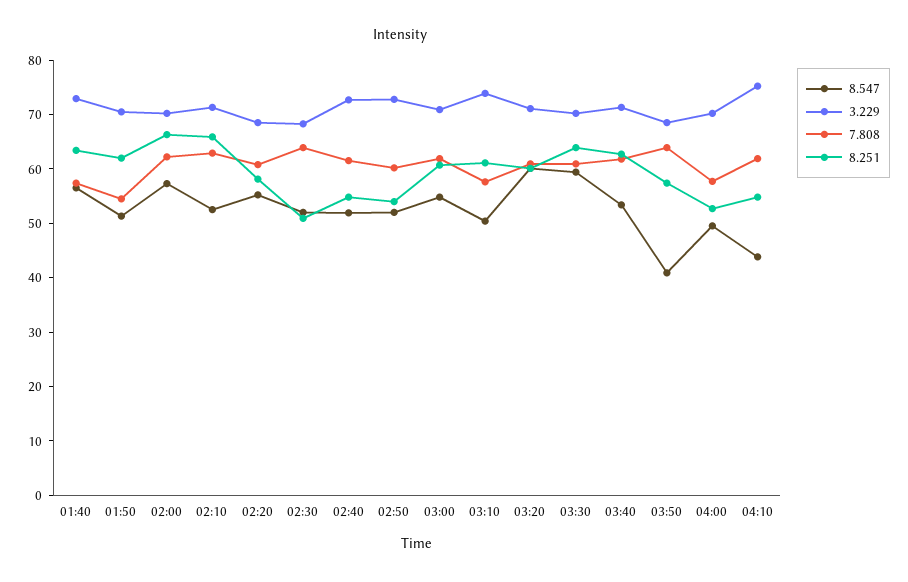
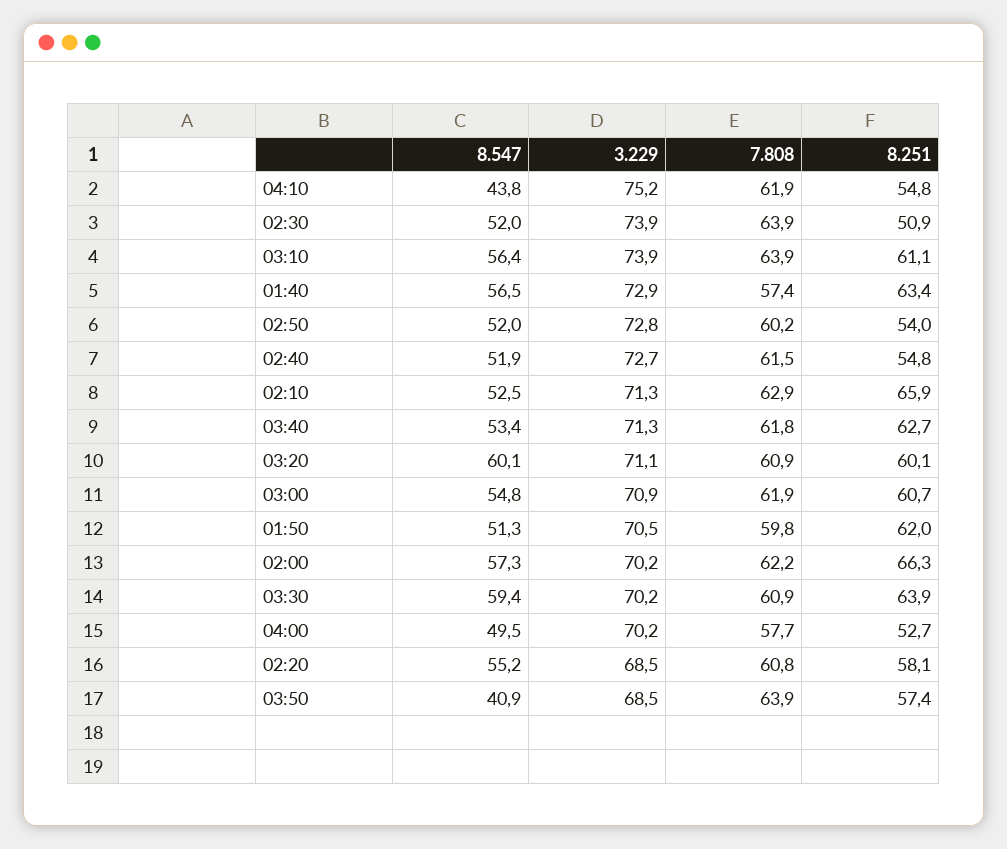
7.808, 01:50: 54 -> 59.8
3.229, 02:30: 68 -> 73.9
8.547, 03:10: 50 -> 56.4
7.808, 03:10: 58 -> 63.9

